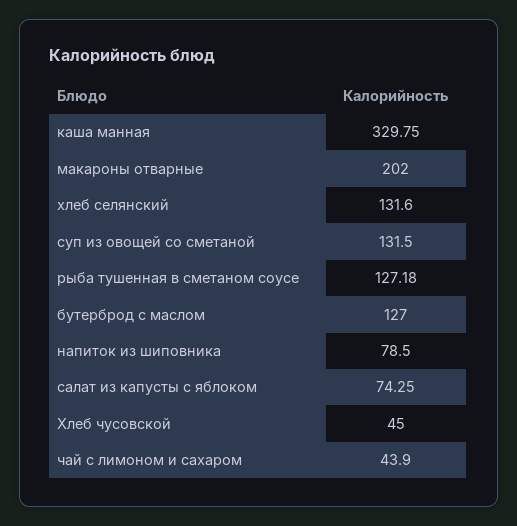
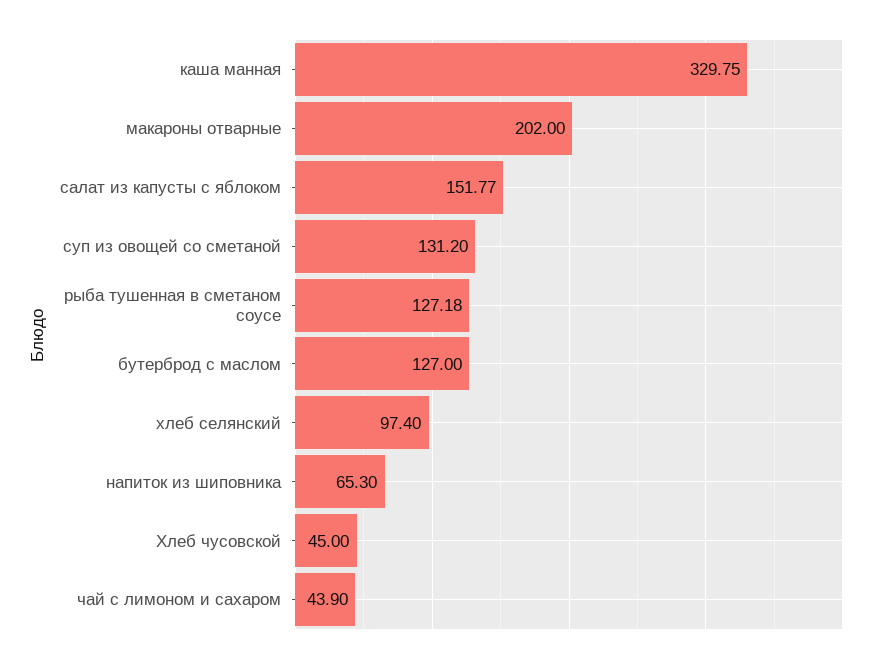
хлеб селянский: 131.6 -> 97.4
суп из овощей со сметаной: 131.5 -> 131.2
напиток из шиповника: 78.5 -> 65.3
салат из капусты с яблоком: 74.25 -> 151.77

